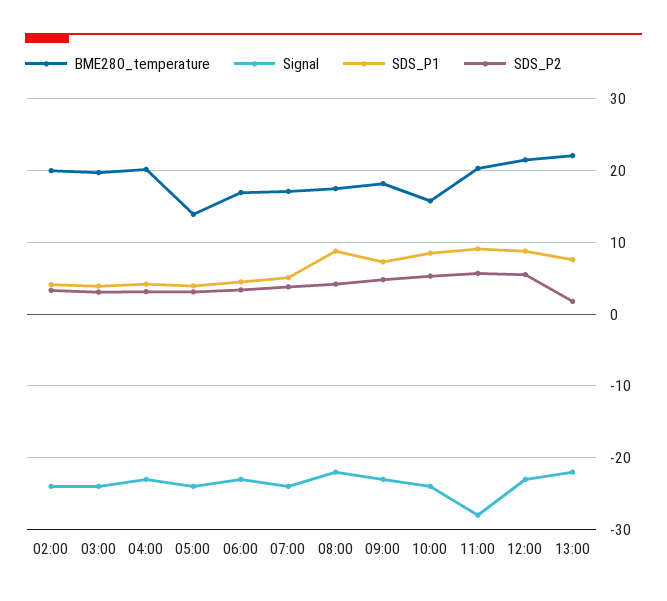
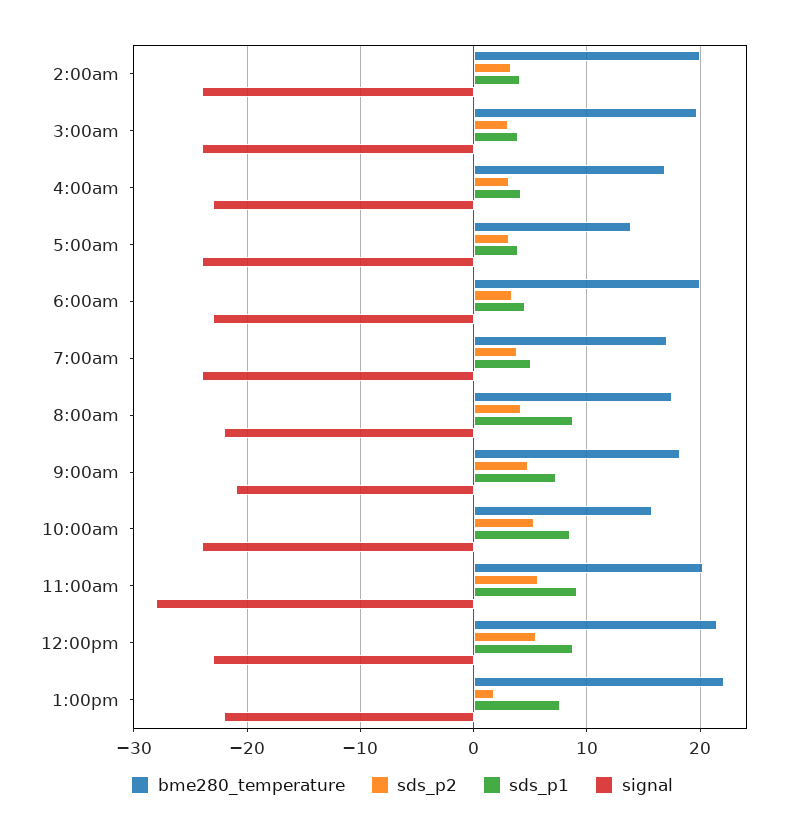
BME280_temperature, 04:00: 20 -> 17
BME280_temperature, 06:00: 17 -> 20
Signal, 09:00: -23 -> -21

